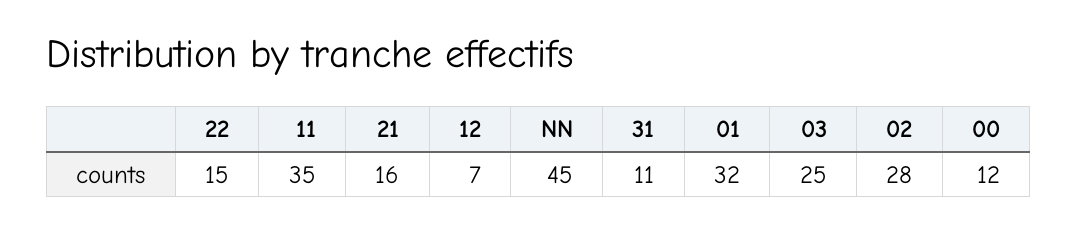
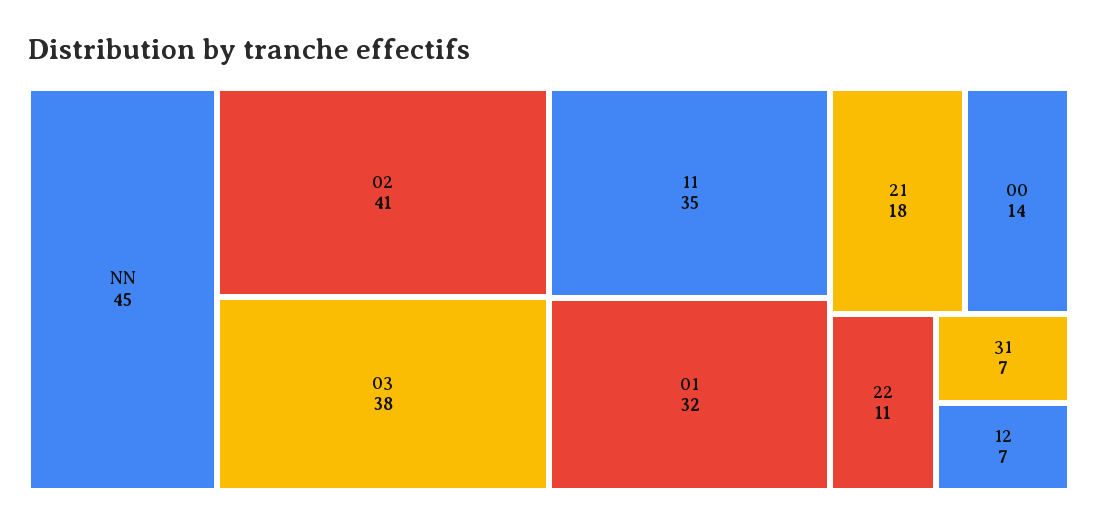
22: 15 -> 11
21: 16 -> 18
31: 11 -> 7
03: 25 -> 38
02: 28 -> 41
00: 12 -> 14

